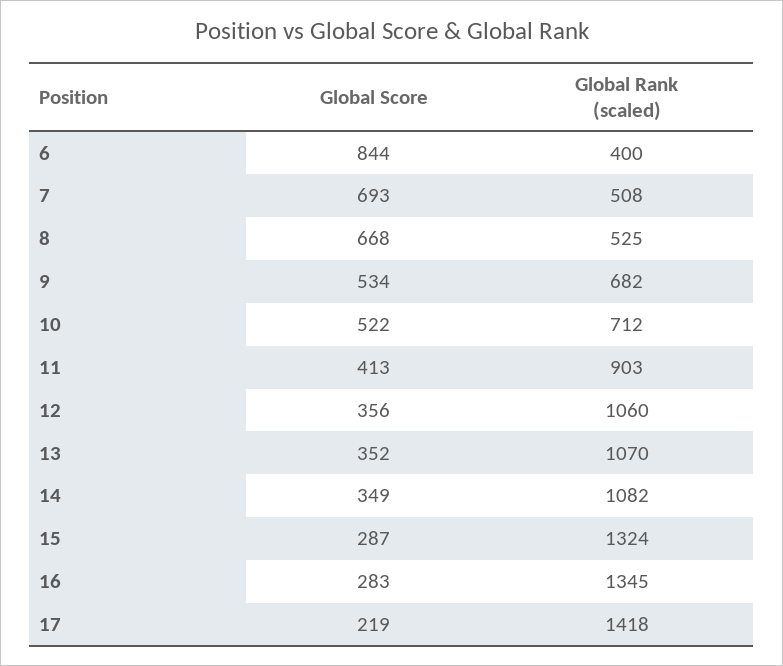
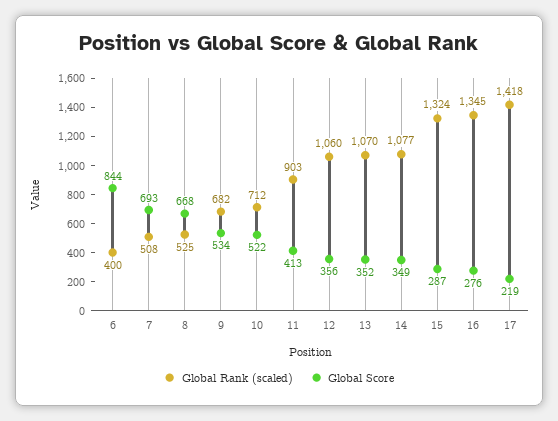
Global Rank (scaled), 14: 1082 -> 1077
Global Score, 16: 283 -> 276

